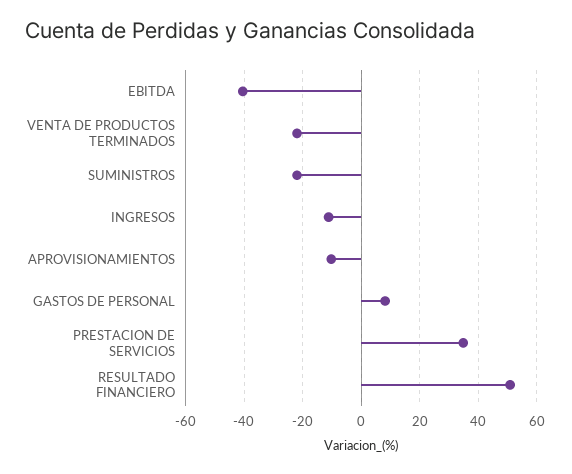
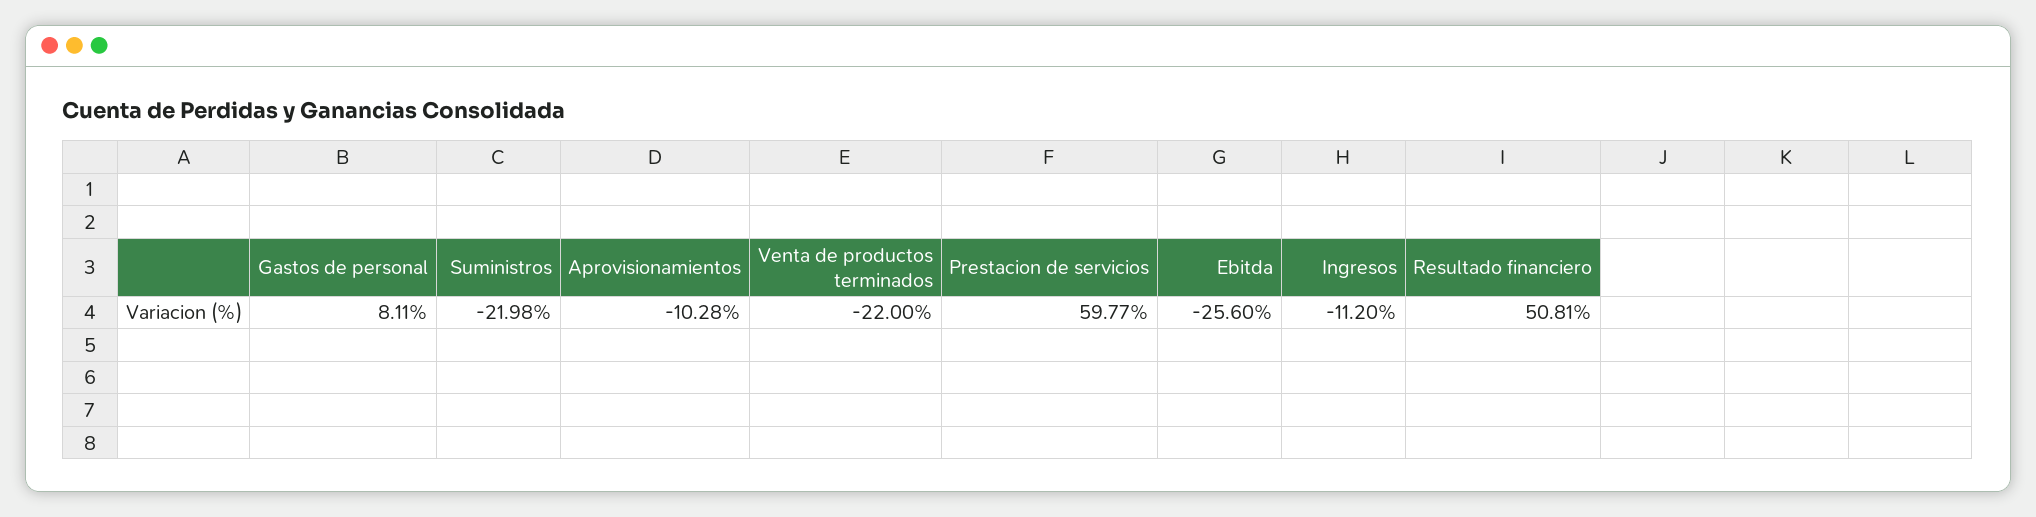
EBITDA: -40 -> -25.6
PRESTACION DE SERVICIOS: 35 -> 59.77

